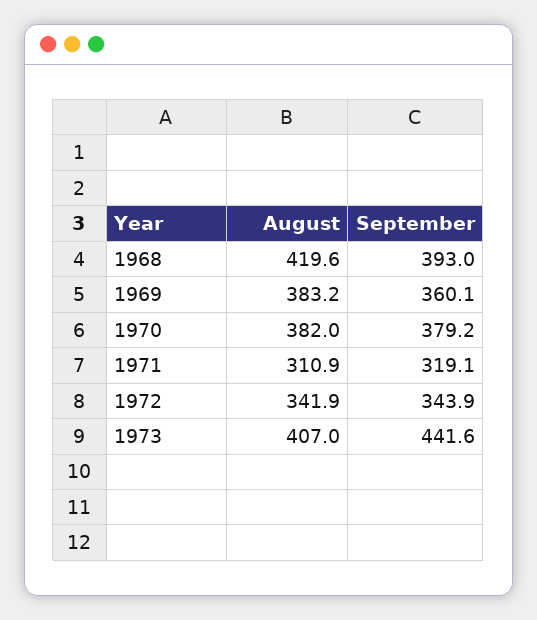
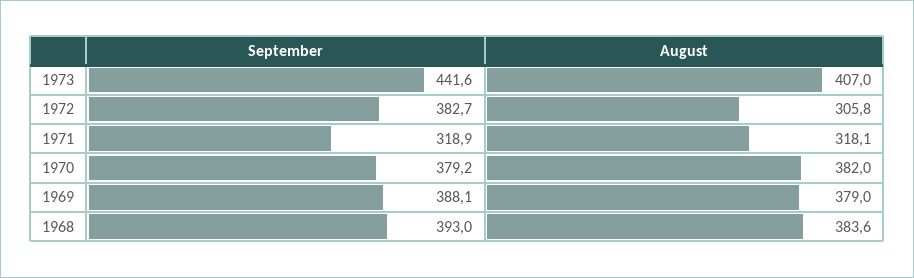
August, 1968: 419.6 -> 383.6
August, 1969: 383.2 -> 379
September, 1969: 360.1 -> 388.1
August, 1971: 310.9 -> 318.1
September, 1971: 319.1 -> 318.9
August, 1972: 341.9 -> 305.8
September, 1972: 343.9 -> 382.7

